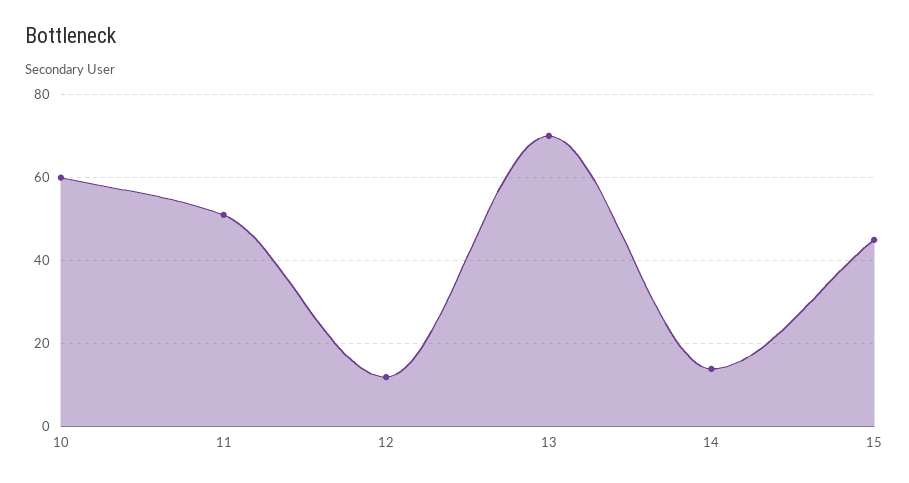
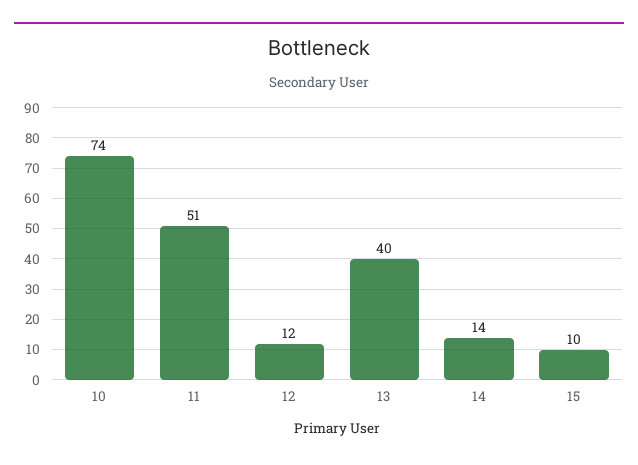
10: 60 -> 74
13: 70 -> 40
15: 45 -> 10

